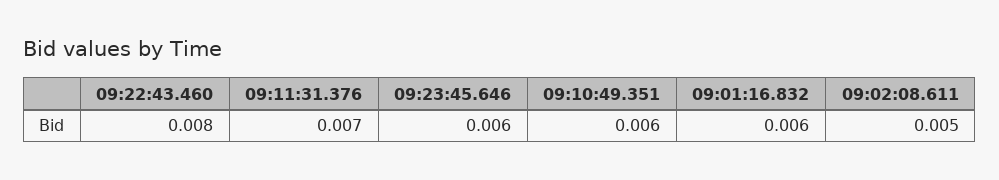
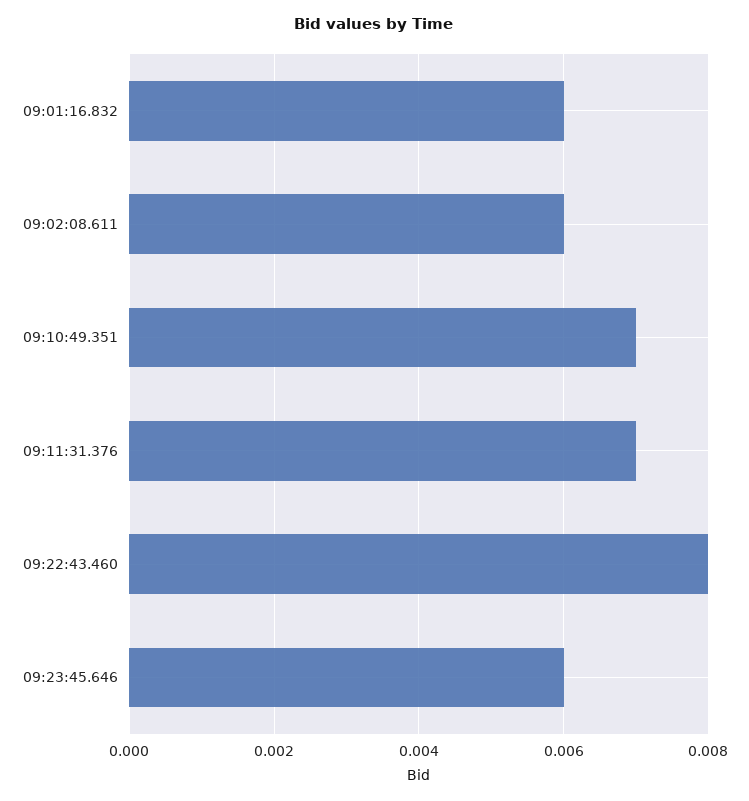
09:10:49.351: 0.006 -> 0.007
09:02:08.611: 0.005 -> 0.006

